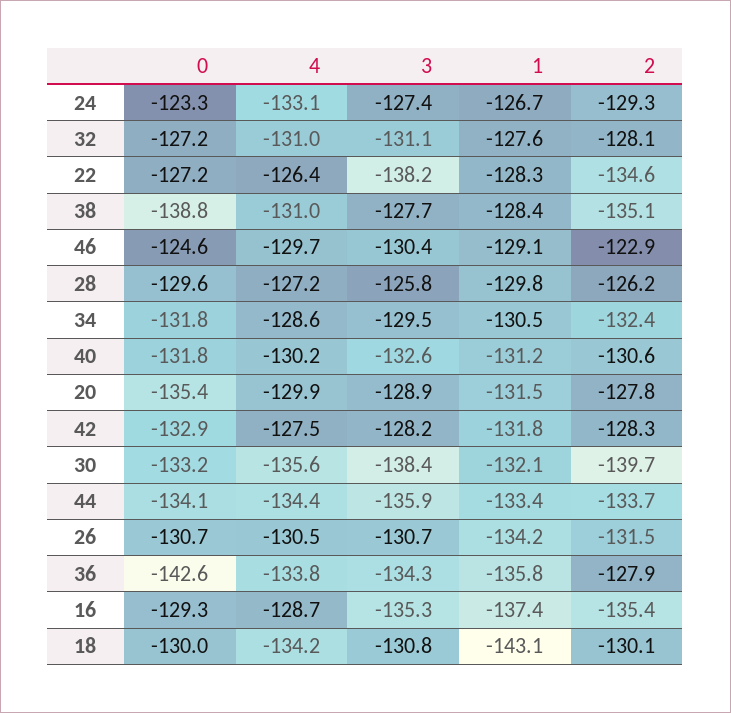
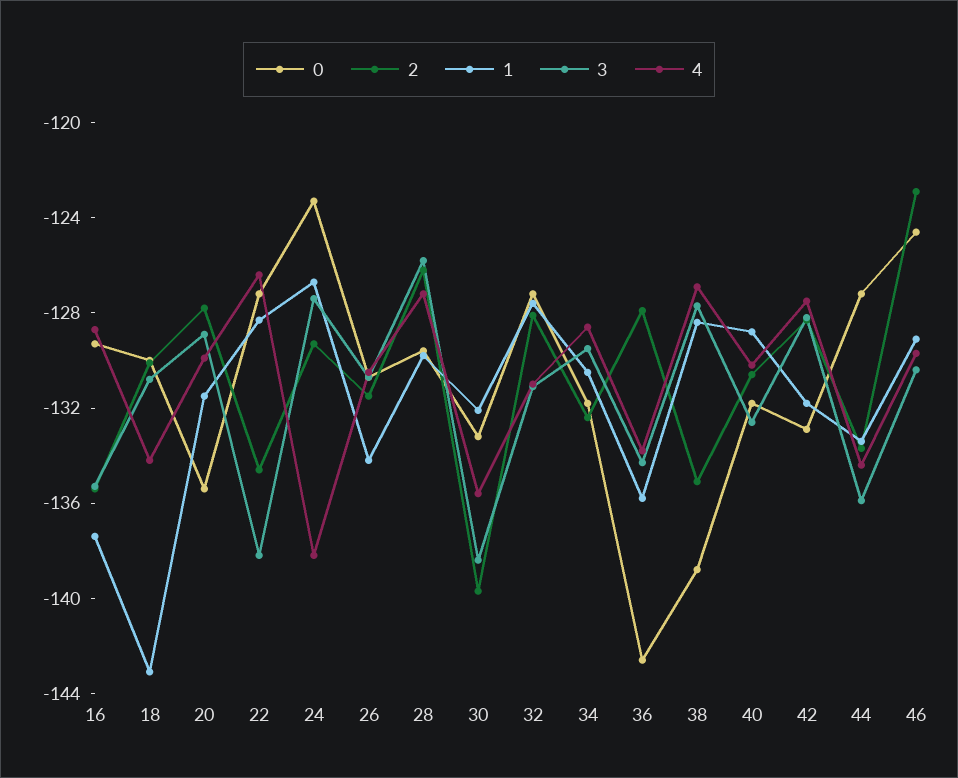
4, 24: -133.1 -> -138
4, 38: -131 -> -127
1, 40: -131.2 -> -129
0, 44: -134.1 -> -127

